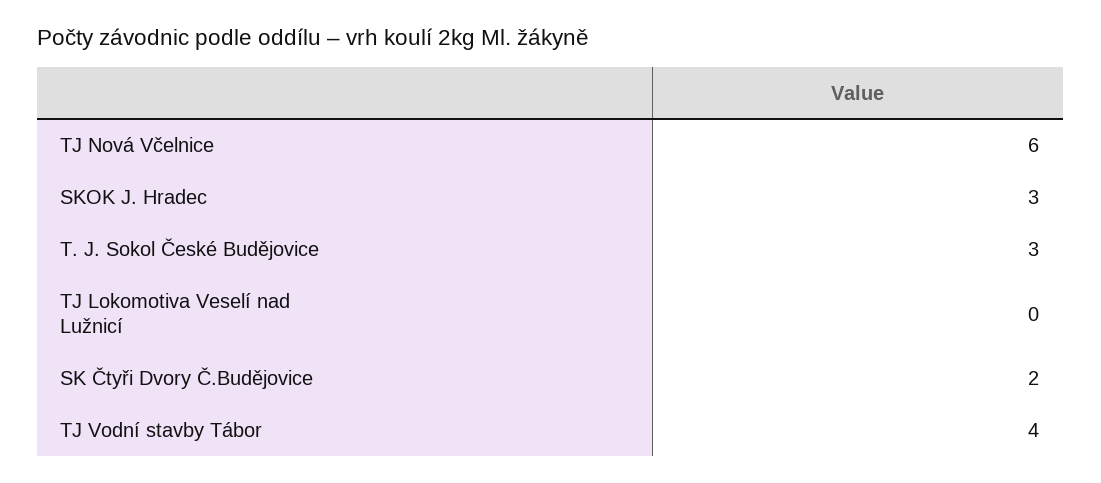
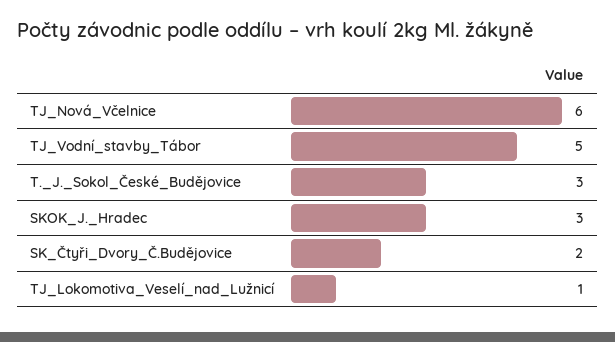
TJ Lokomotiva Veselí nad Lužnicí: 0 -> 1
TJ Vodní stavby Tábor: 4 -> 5

